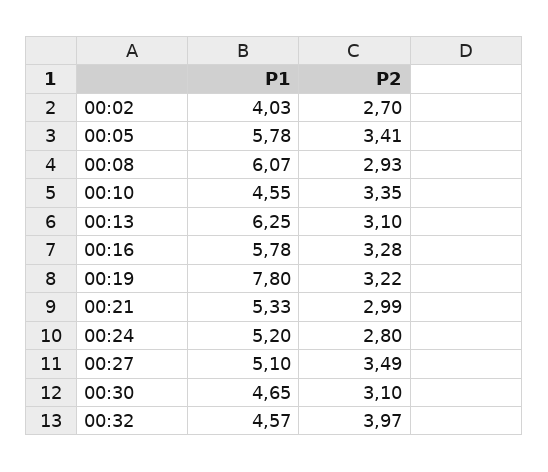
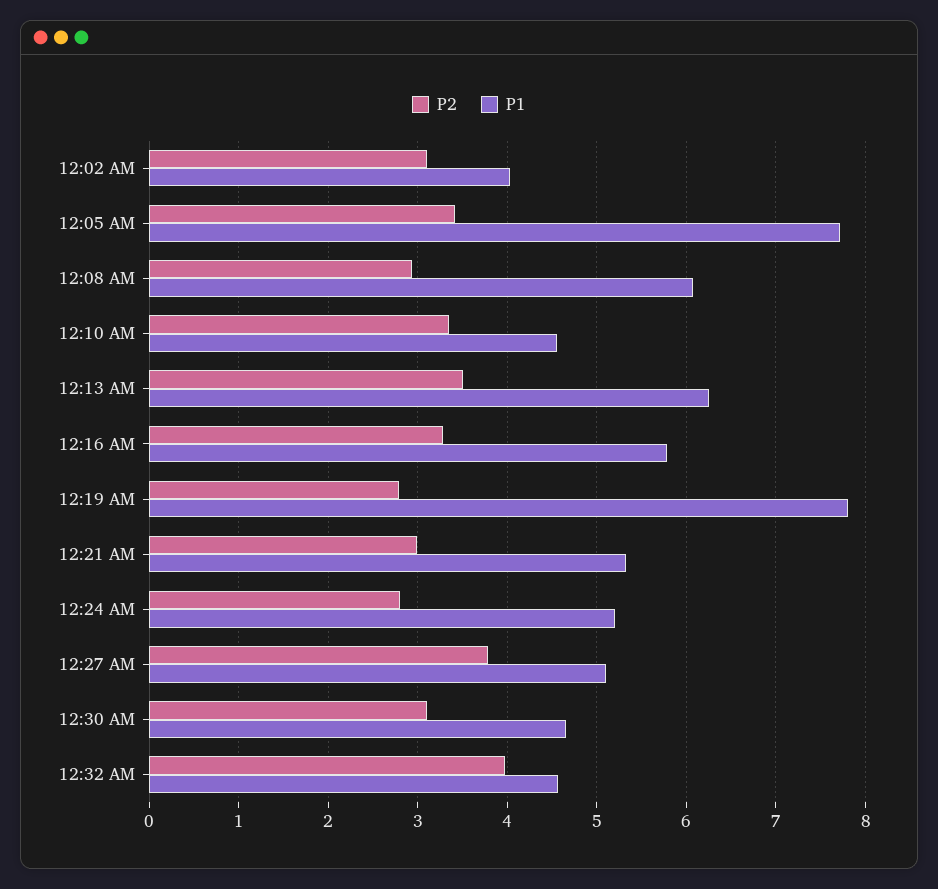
P2, 00:02: 2.7 -> 3.1
P1, 00:05: 5.78 -> 7.7
P2, 00:13: 3.1 -> 3.5
P2, 00:19: 3.22 -> 2.8
P2, 00:27: 3.49 -> 3.8

